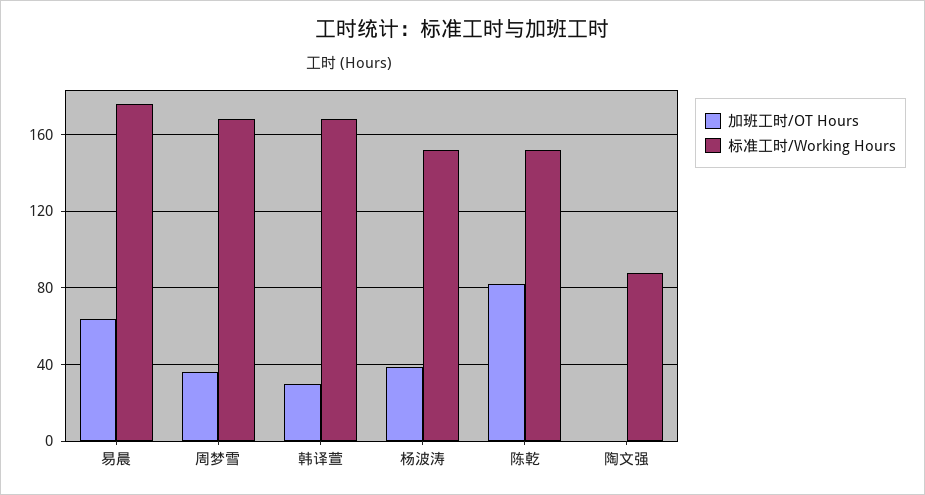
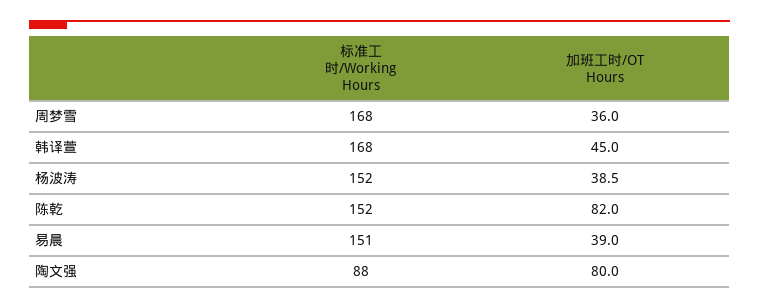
加班工时/OT Hours, 易晨: 65 -> 39
标准工时/Working Hours, 易晨: 175 -> 151
加班工时/OT Hours, 韩译萱: 30 -> 45
加班工时/OT Hours, 陶文强: 0 -> 80

